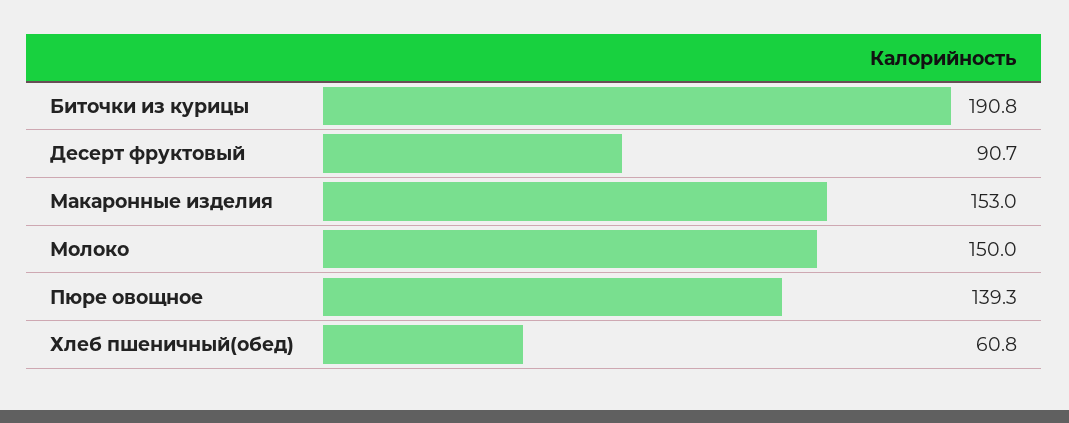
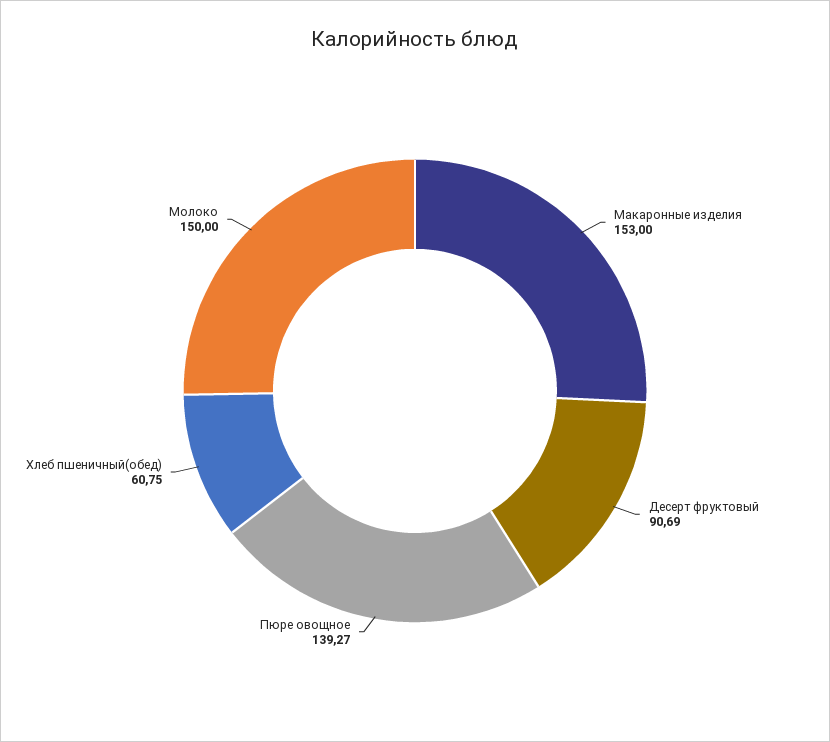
Биточки из курицы: 190.8 -> none

